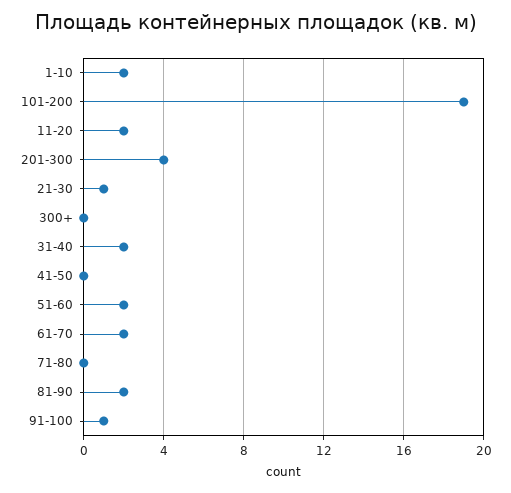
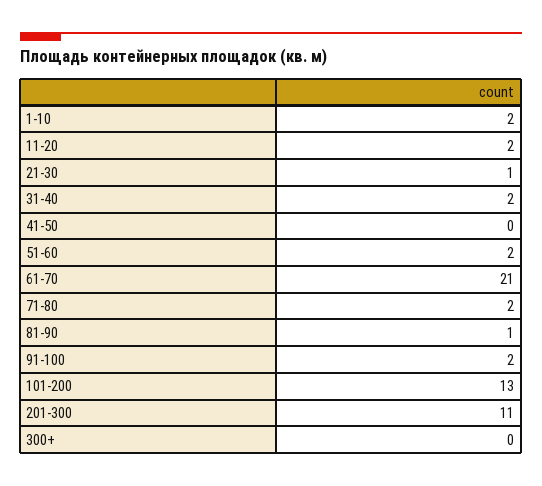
101-200: 19 -> 13
201-300: 4 -> 11
61-70: 2 -> 21
71-80: 0 -> 2
81-90: 2 -> 1
91-100: 1 -> 2

